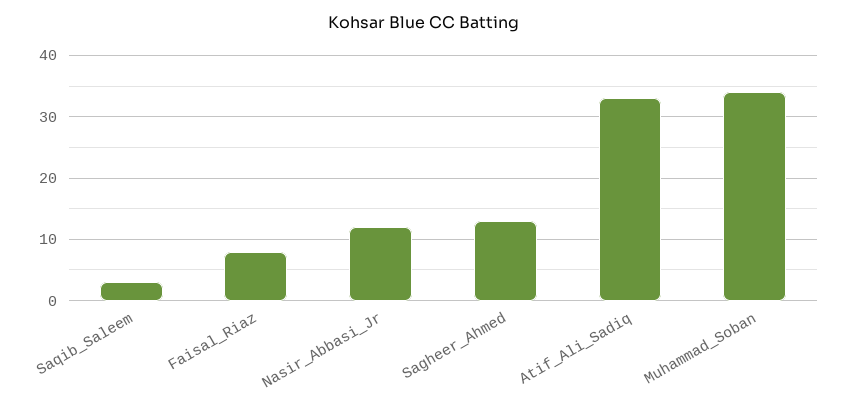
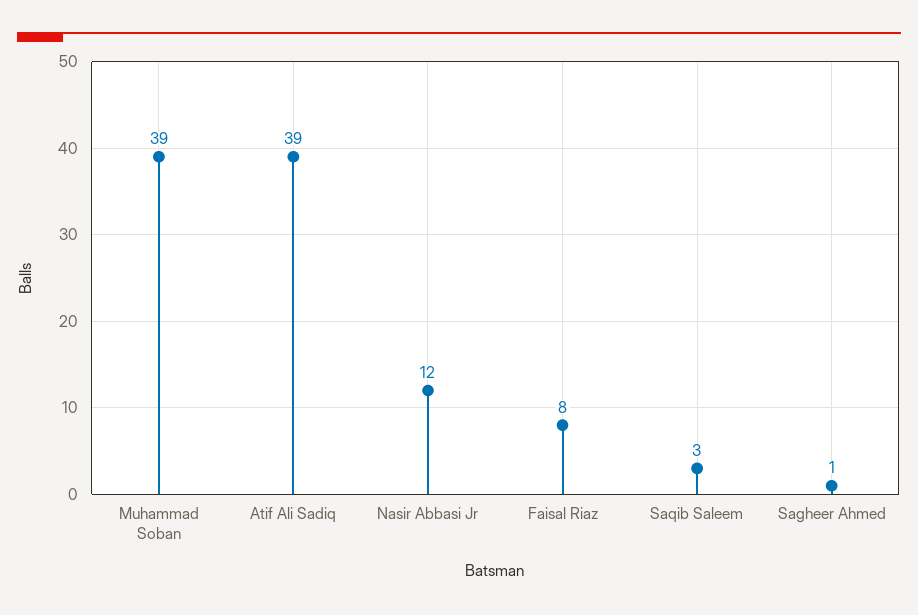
Sagheer_Ahmed: 13 -> 1
Atif_Ali_Sadiq: 33 -> 39
Muhammad_Soban: 34 -> 39

